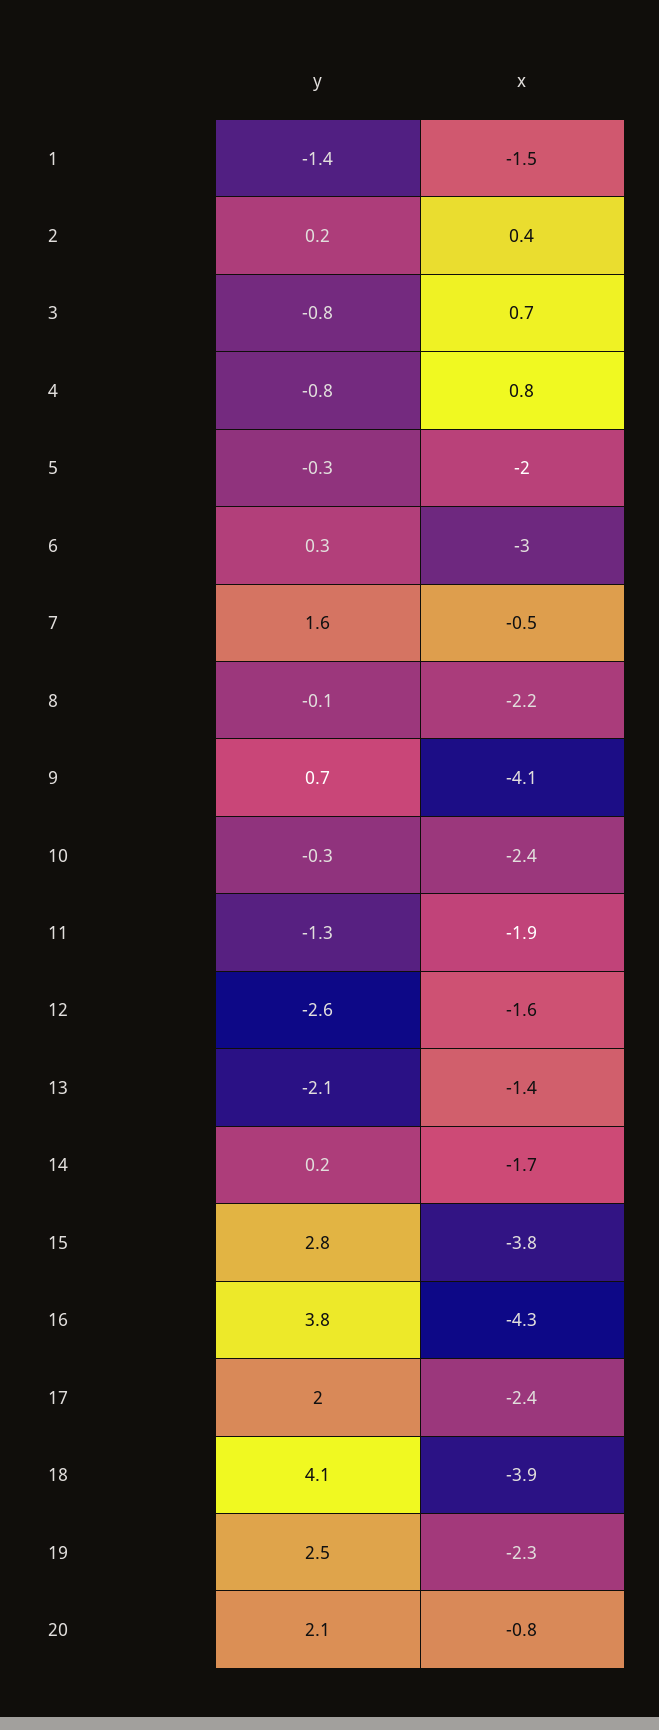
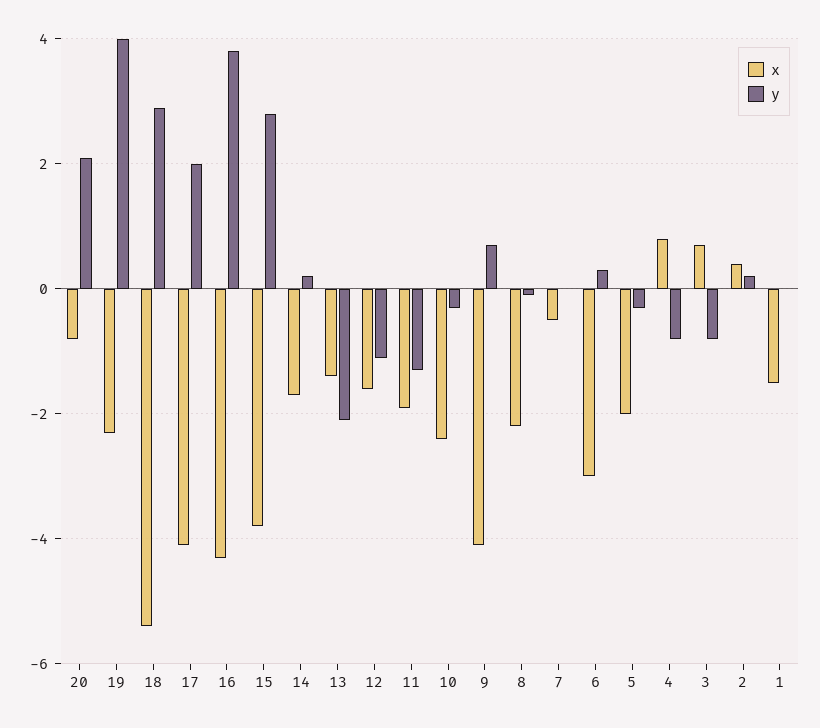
y, 1: -1.4 -> 0
y, 7: 1.6 -> 0
y, 12: -2.6 -> -1
x, 17: -2.4 -> -4
y, 18: 4.1 -> 3
x, 18: -3.9 -> -5.5
y, 19: 2.5 -> 4

